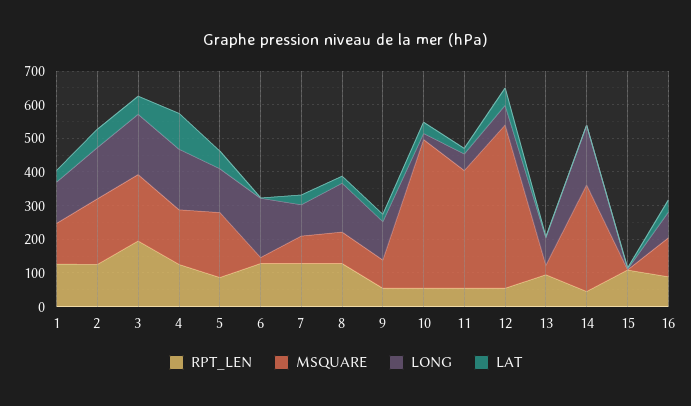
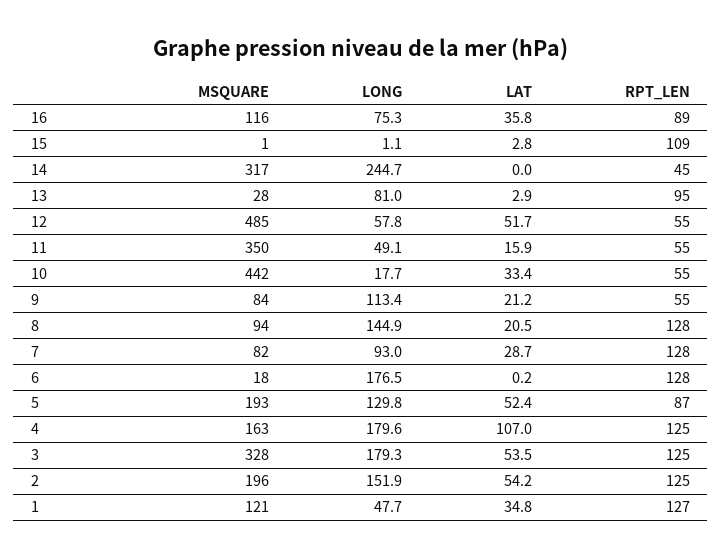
LONG, 1: 125 -> 47.7
RPT_LEN, 3: 200 -> 125
MSQUARE, 3: 200 -> 328
LONG, 14: 175 -> 244.7

